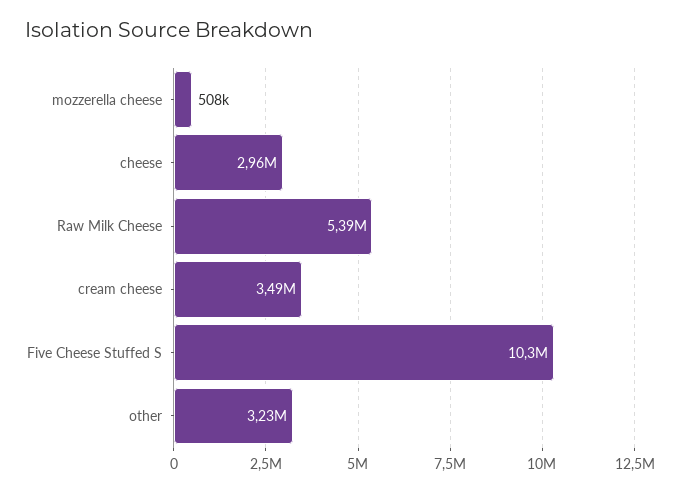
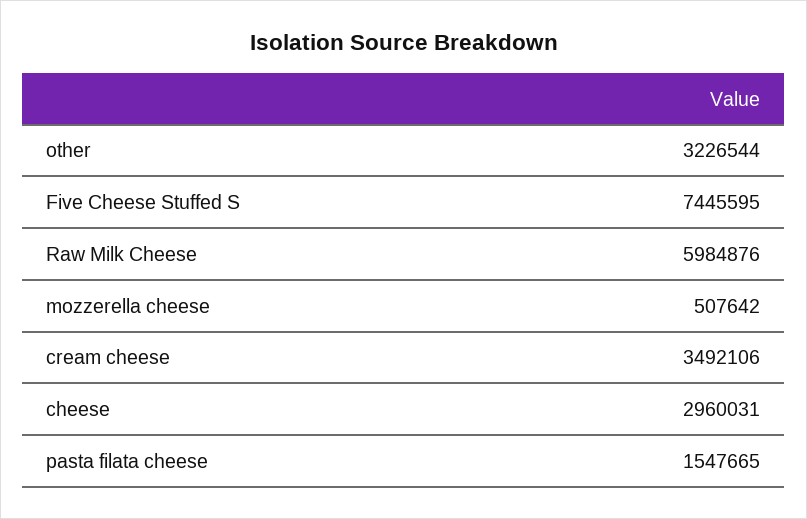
Raw Milk Cheese: 5390000 -> 5984876
Five Cheese Stuffed S: 10300000 -> 7445595
pasta filata cheese: none -> 1547665

